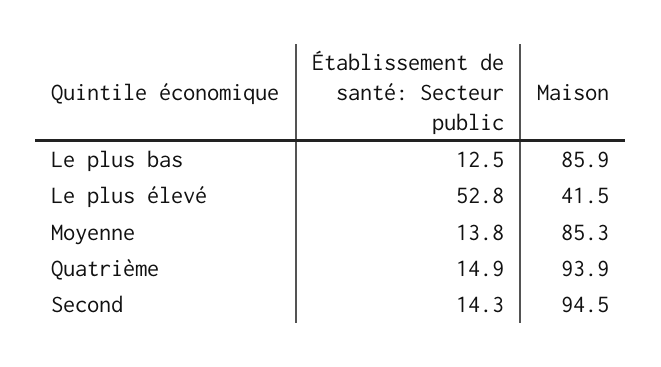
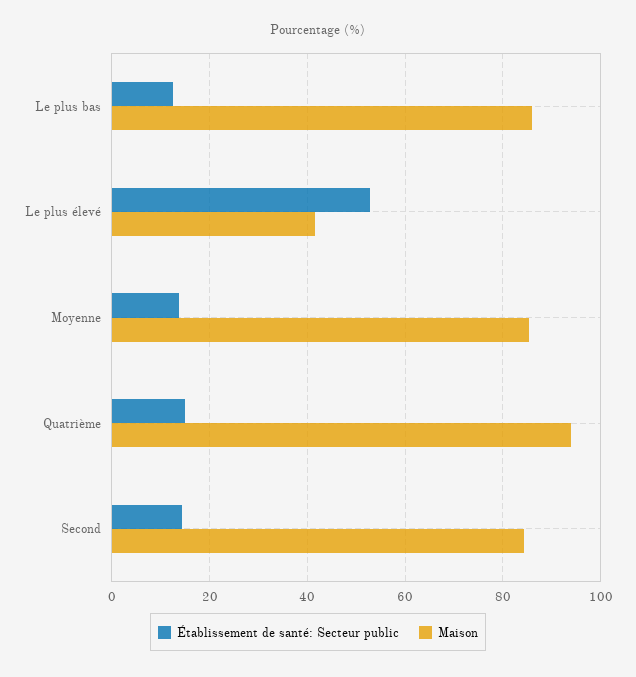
Maison, Second: 94.5 -> 84

